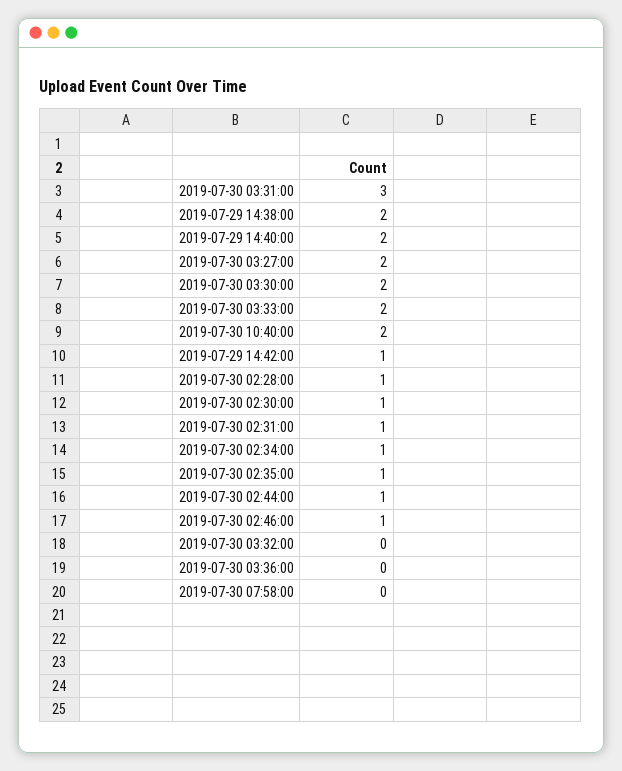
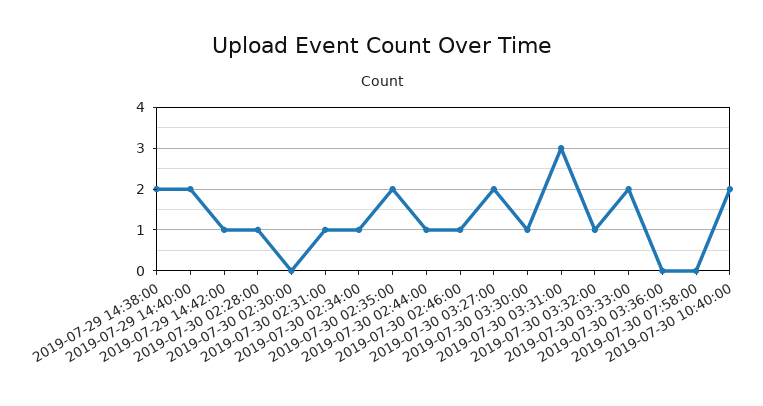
2019-07-30 03:30:00: 2 -> 1
2019-07-30 02:30:00: 1 -> 0
2019-07-30 02:35:00: 1 -> 2
2019-07-30 03:32:00: 0 -> 1

